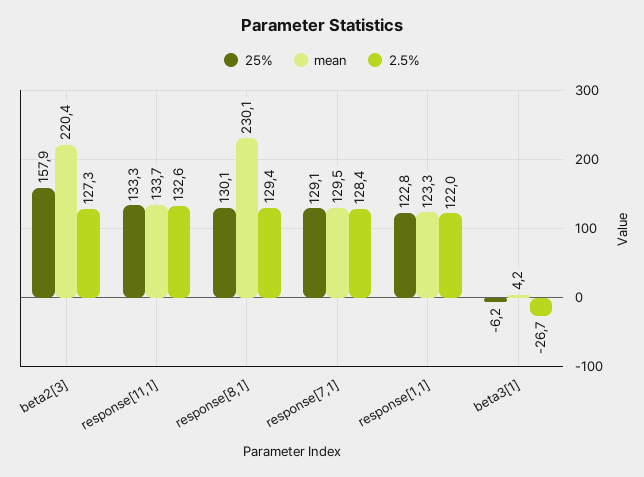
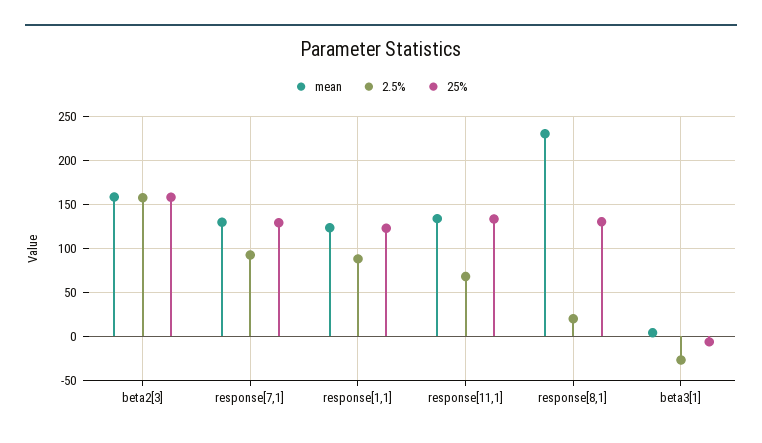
mean, beta2[3]: 220.4 -> 160
2.5%, beta2[3]: 127.3 -> 160
2.5%, response[11,1]: 132.6 -> 70
2.5%, response[8,1]: 129.4 -> 20
2.5%, response[7,1]: 128.4 -> 90
2.5%, response[1,1]: 122 -> 90

